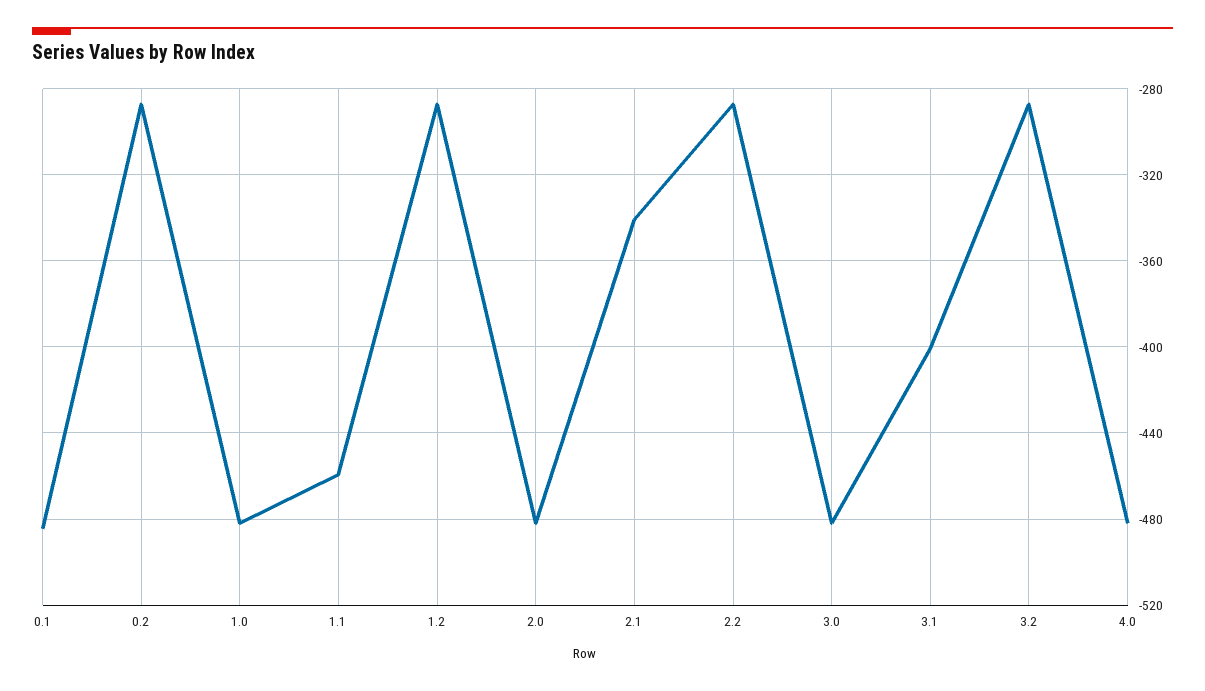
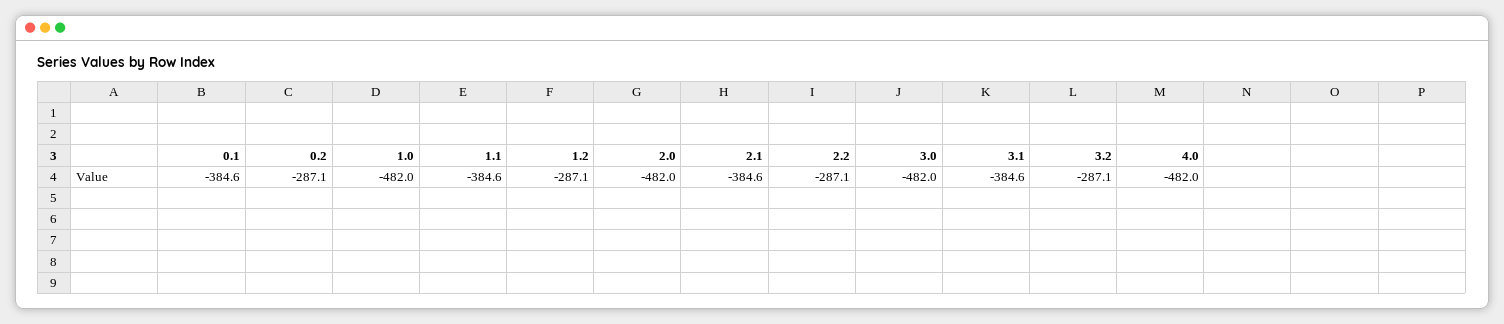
0.1: -485 -> -384.6
1.1: -460 -> -384.6
2.1: -340 -> -384.6
3.1: -400 -> -384.6

